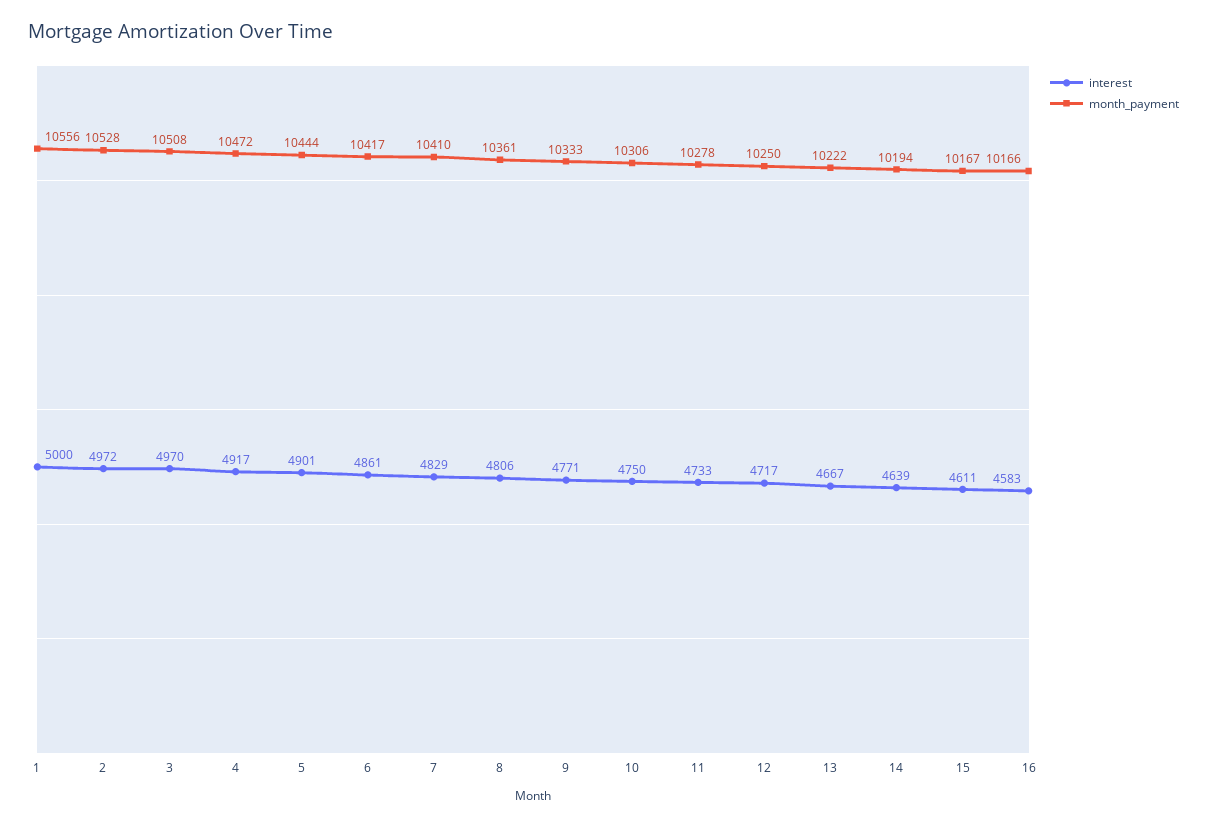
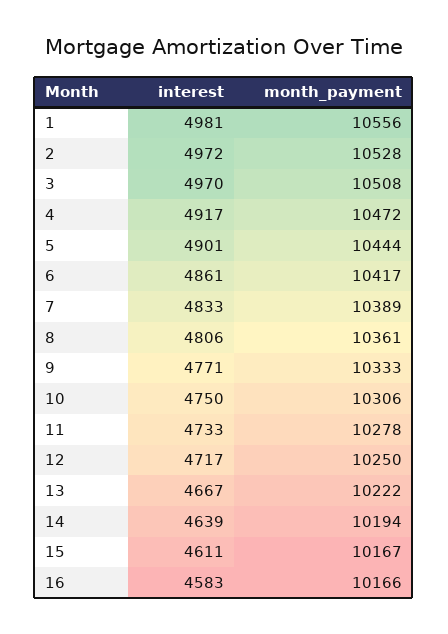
interest, 1: 5000 -> 4981
interest, 7: 4829 -> 4833
month_payment, 7: 10410 -> 10389

